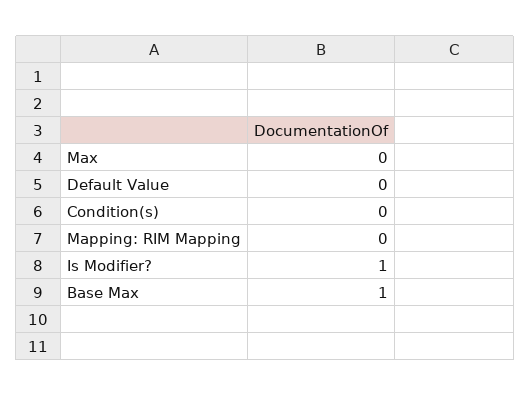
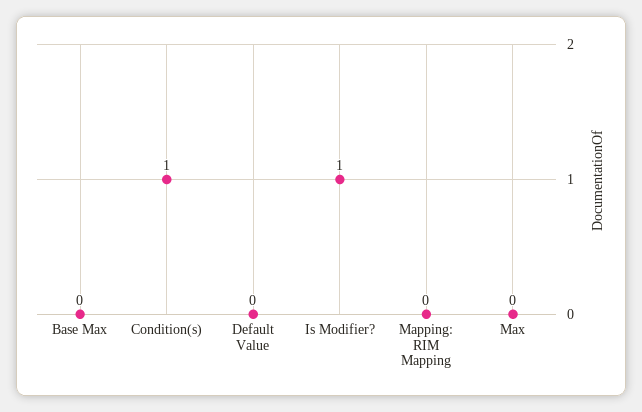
Condition(s): 0 -> 1
Base Max: 1 -> 0

